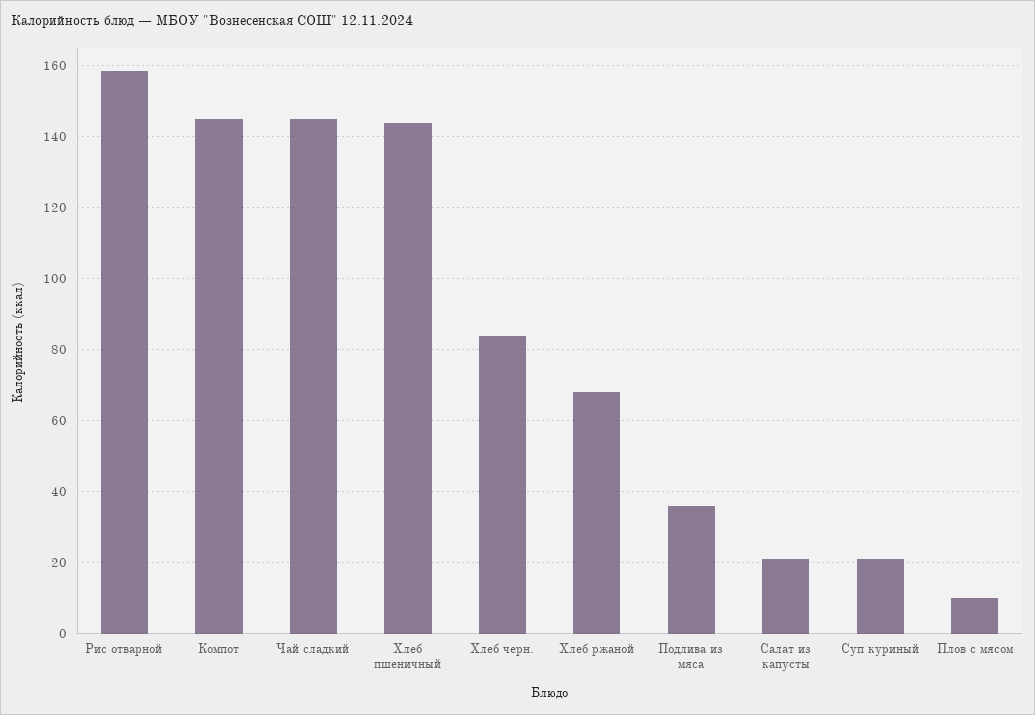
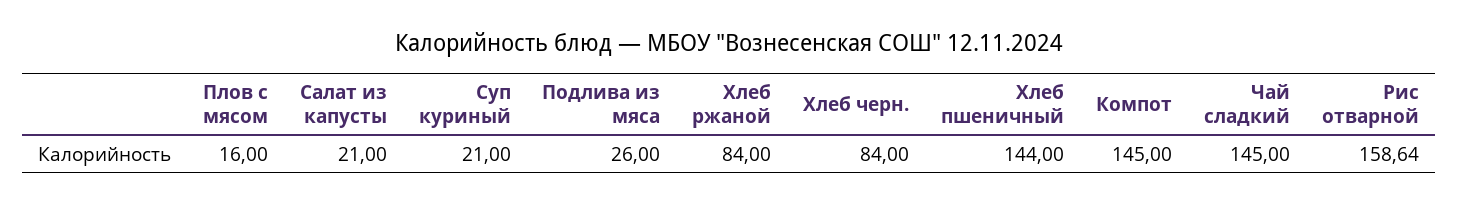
Хлеб ржаной: 68 -> 84
Подлива из мяса: 36 -> 26
Плов с мясом: 10 -> 16

